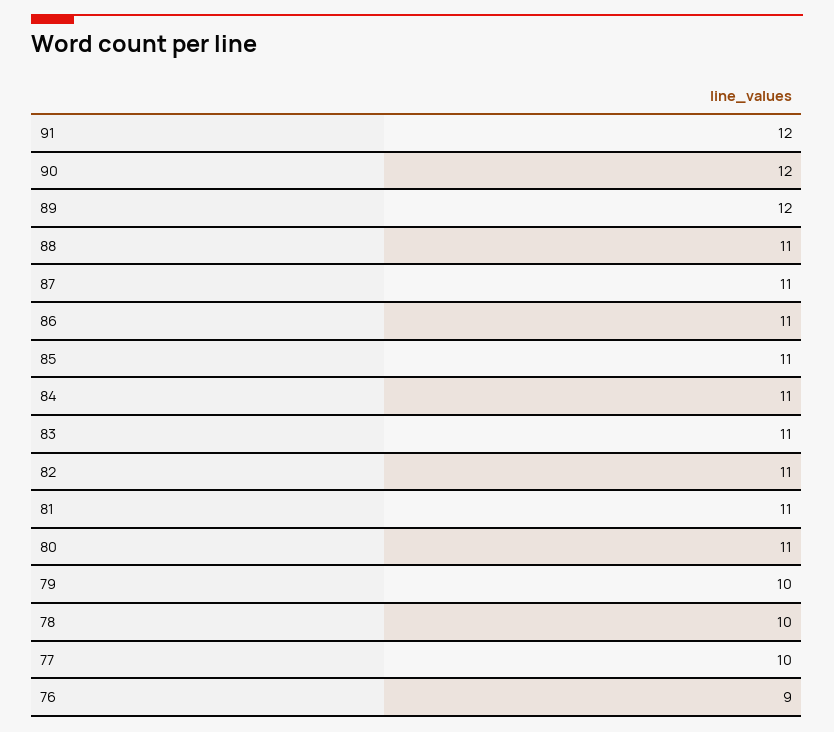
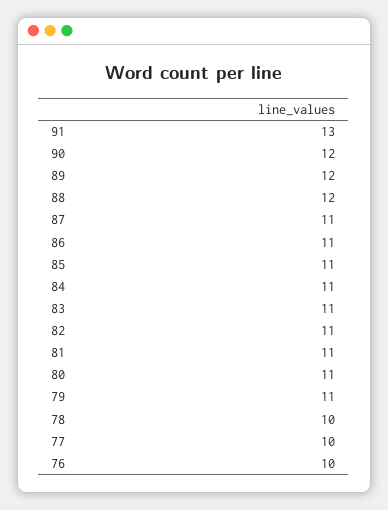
91: 12 -> 13
88: 11 -> 12
79: 10 -> 11
76: 9 -> 10

